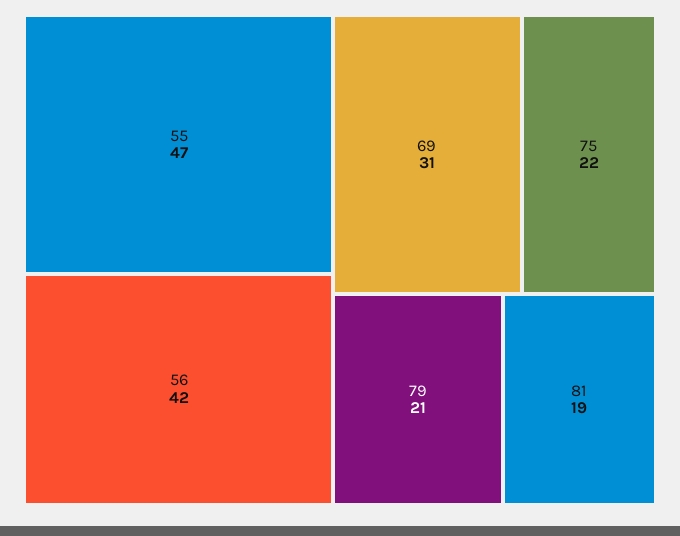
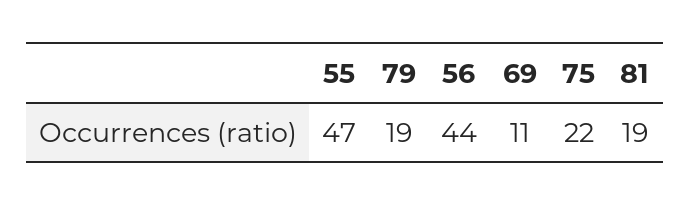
56: 42 -> 44
69: 31 -> 11
79: 21 -> 19

